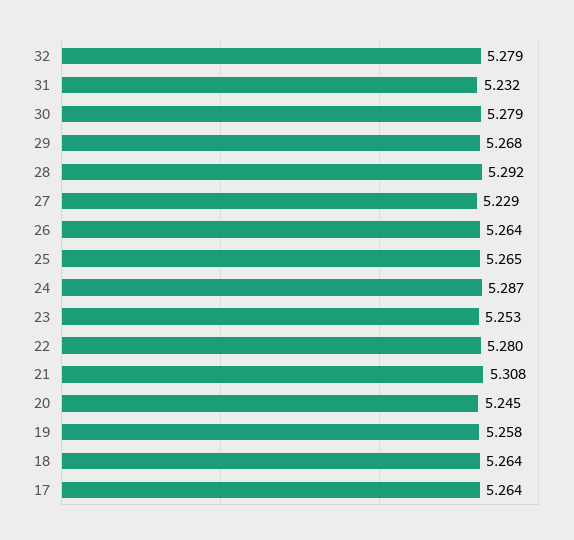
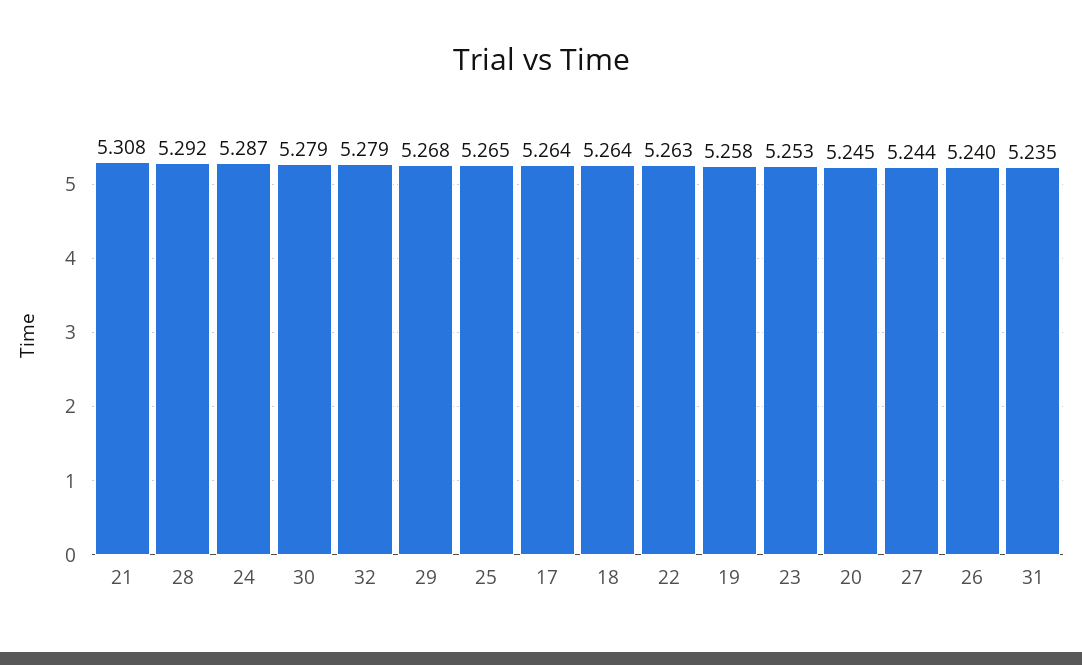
31: 5.232 -> 5.235
27: 5.229 -> 5.244
26: 5.264 -> 5.24
22: 5.28 -> 5.263

